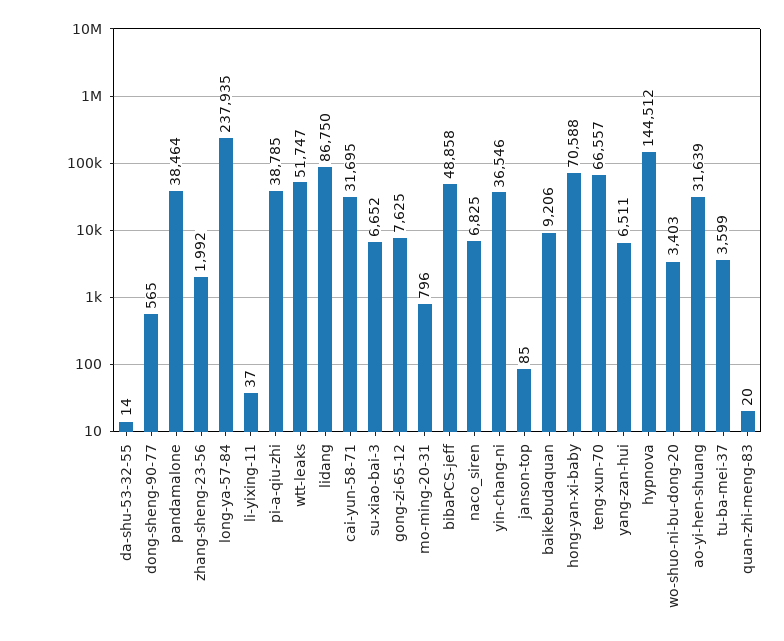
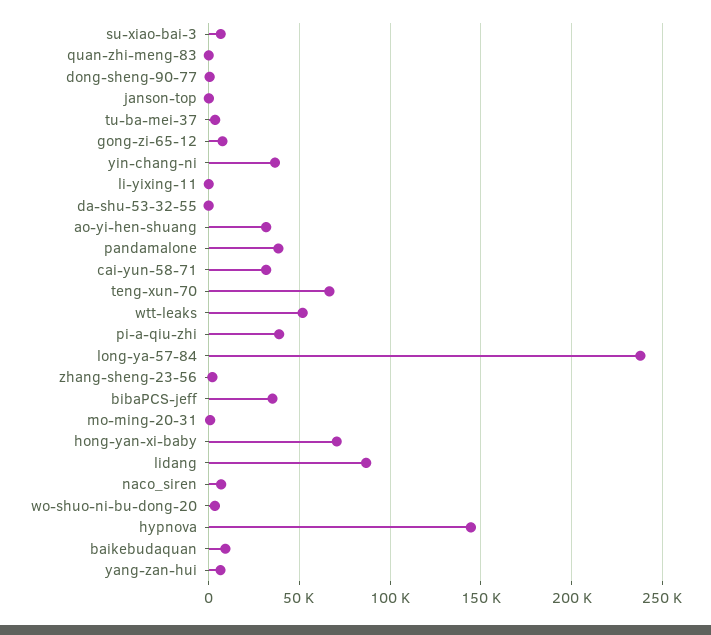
bibaPCS-jeff: 48858 -> 35000

